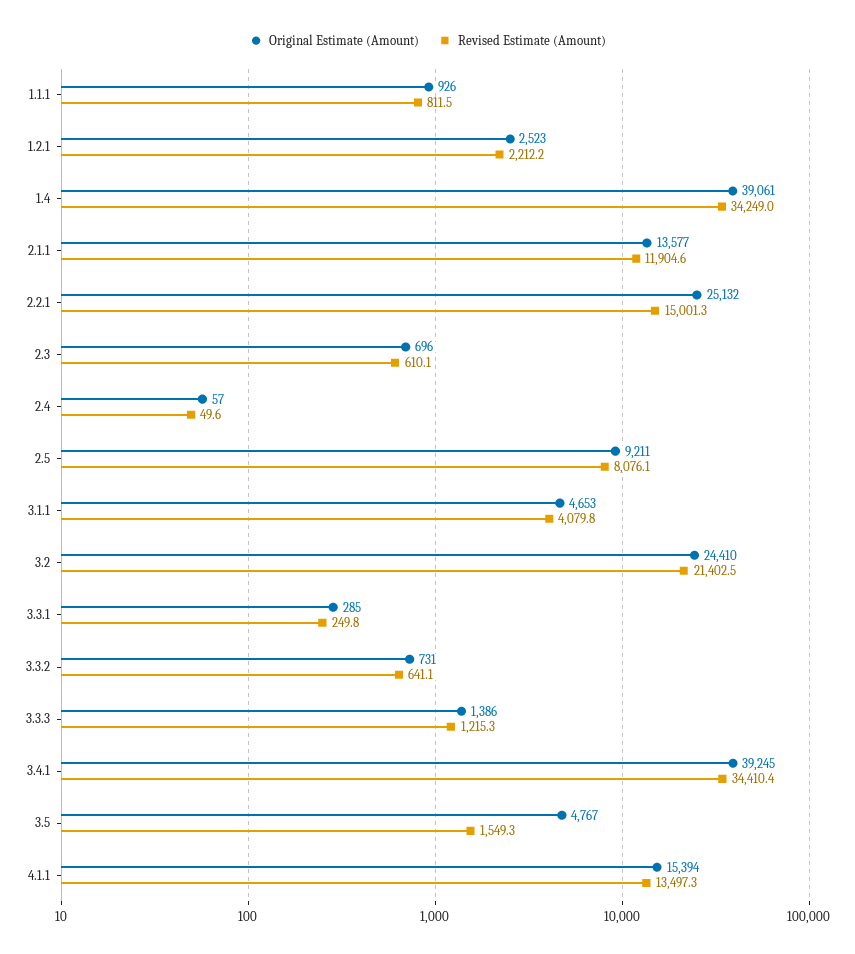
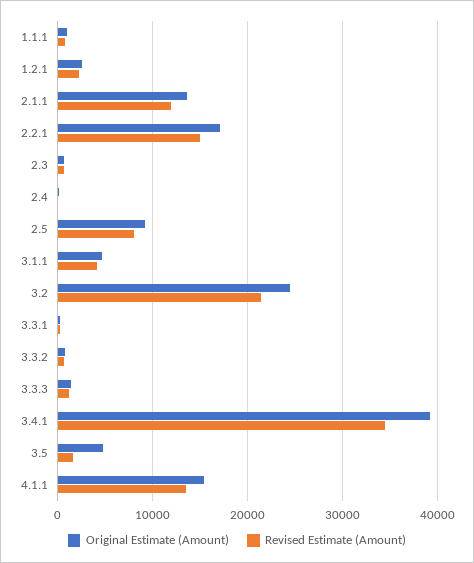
Original Estimate (Amount), 1.4: 39061 -> none
Revised Estimate (Amount), 1.4: 34249 -> none
Original Estimate (Amount), 2.2.1: 25132 -> 17000

